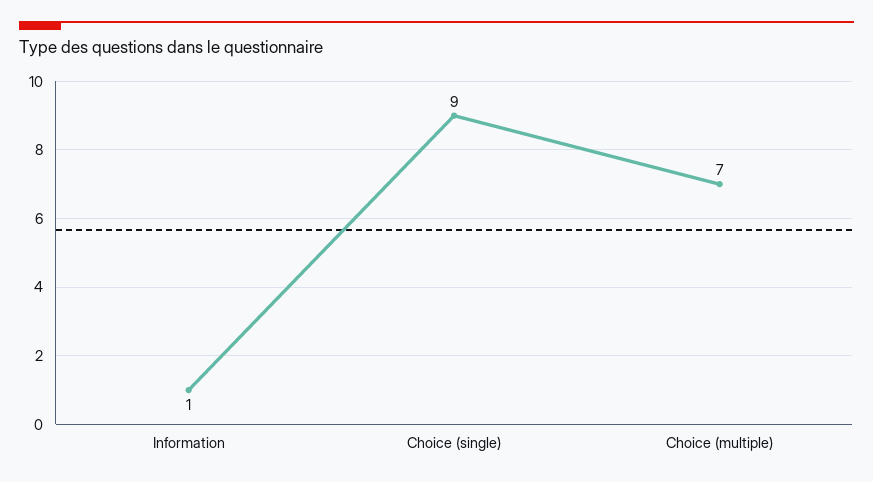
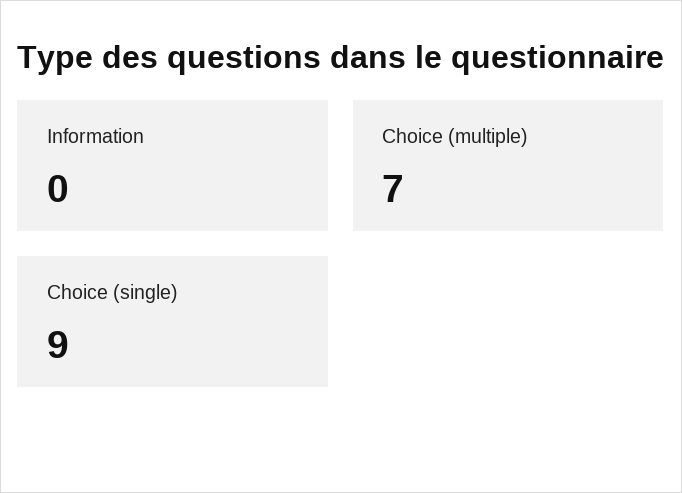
Information: 1 -> 0

